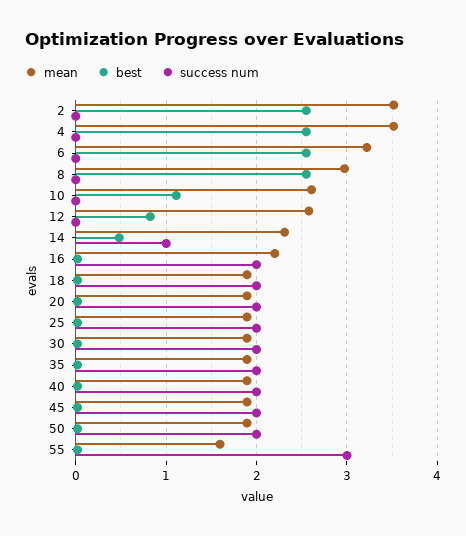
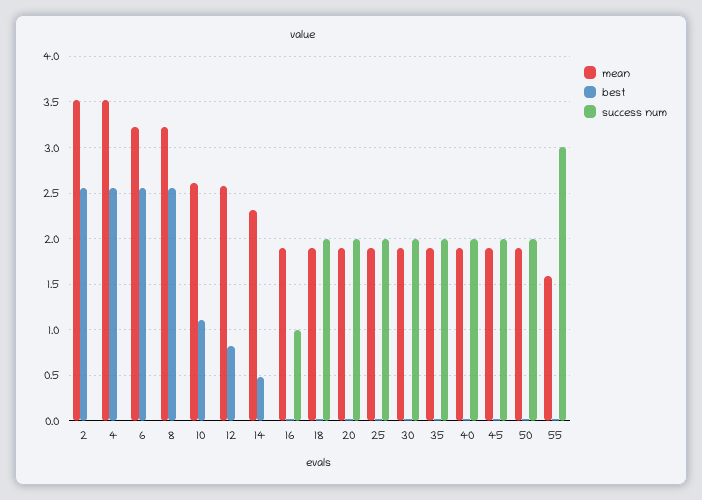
mean, 8: 3 -> 3.2
success num, 14: 1 -> 0
mean, 16: 2.2 -> 1.9
success num, 16: 2 -> 1

